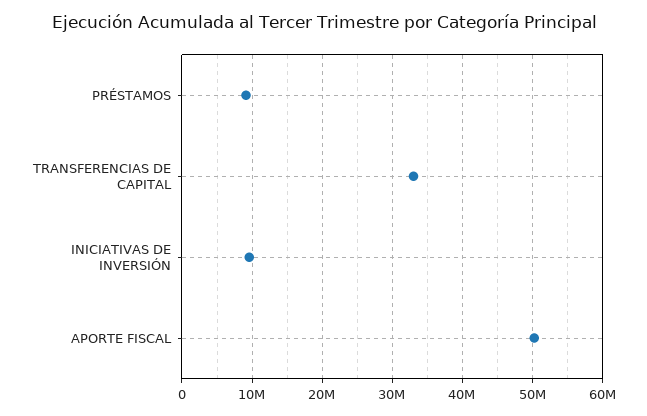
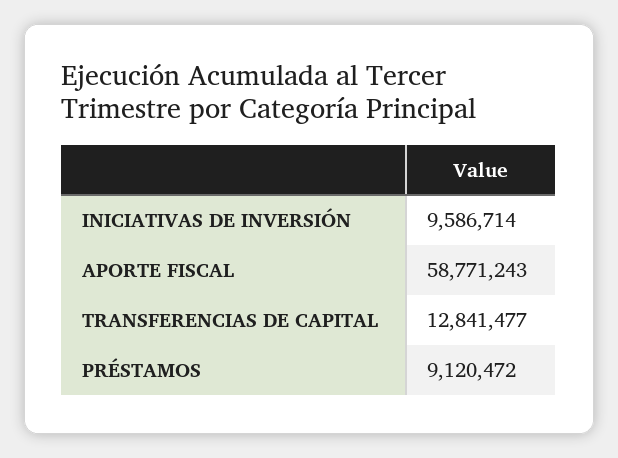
TRANSFERENCIAS DE CAPITAL: 33000000 -> 12841477
APORTE FISCAL: 50000000 -> 58771243

